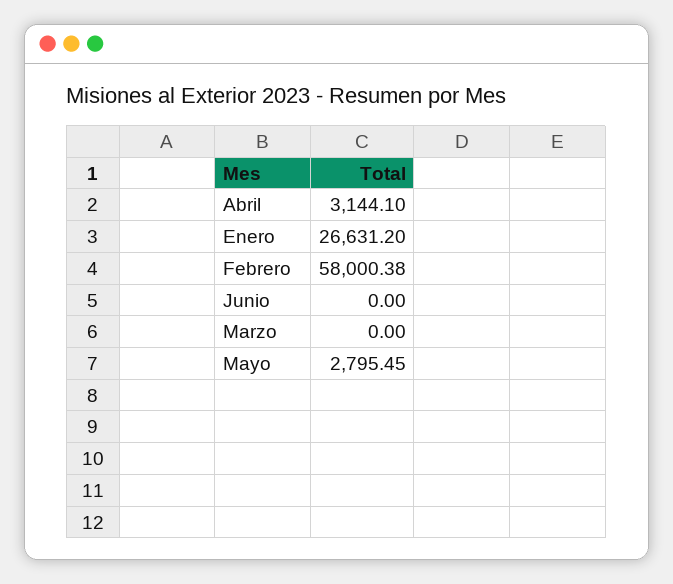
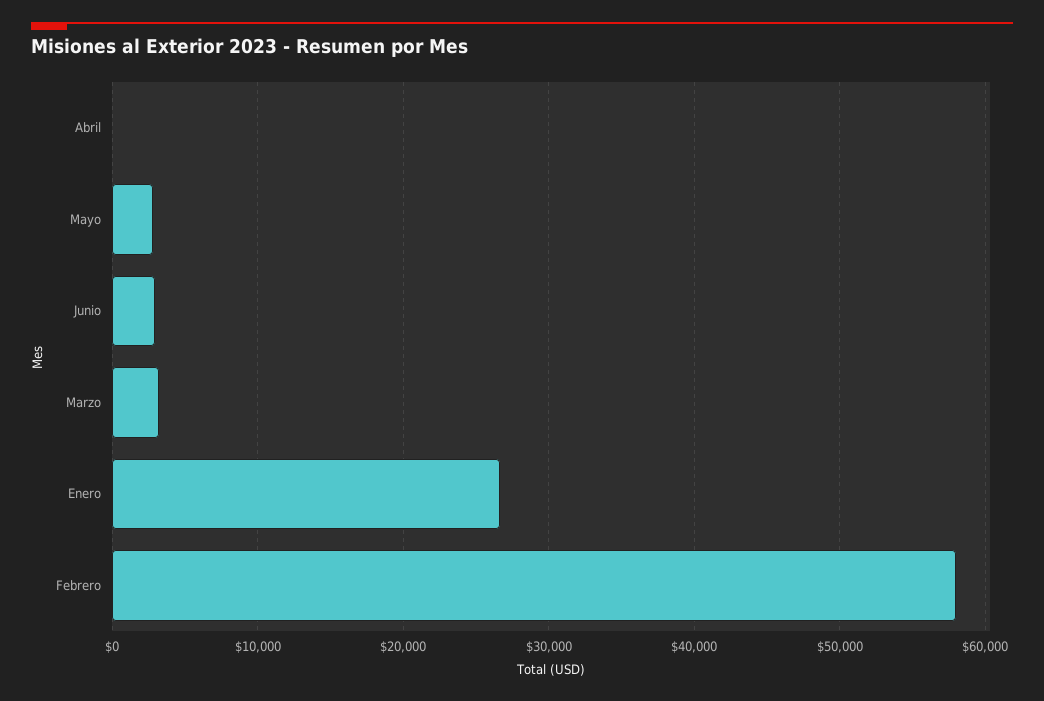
Abril: 3144.1 -> 0
Junio: 0 -> 3000
Marzo: 0 -> 3000

